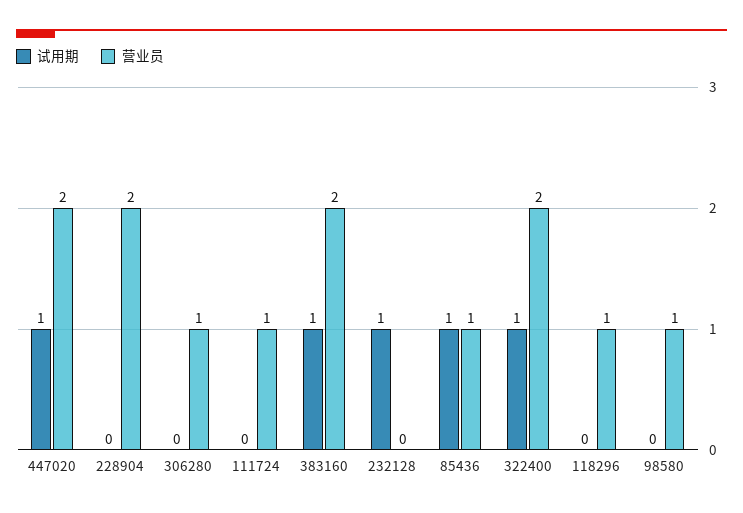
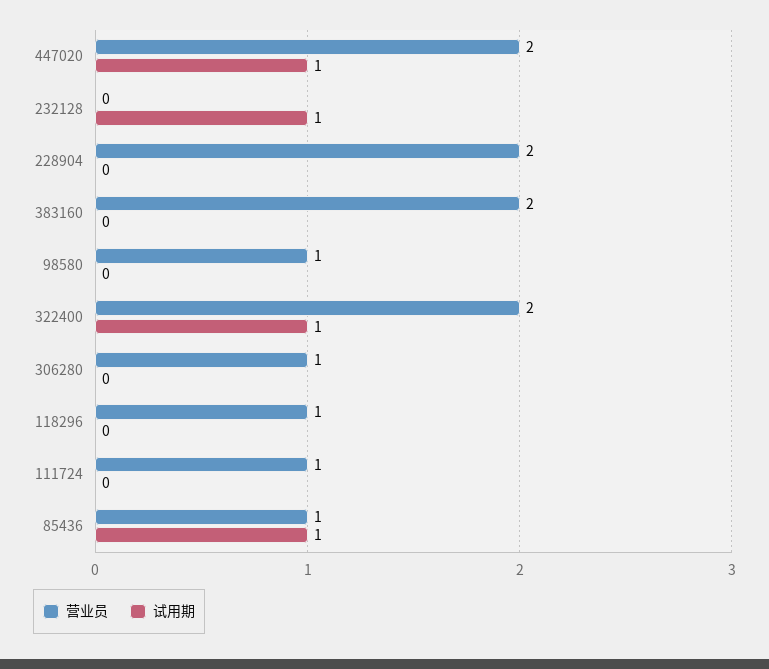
试用期, 383160: 1 -> 0

